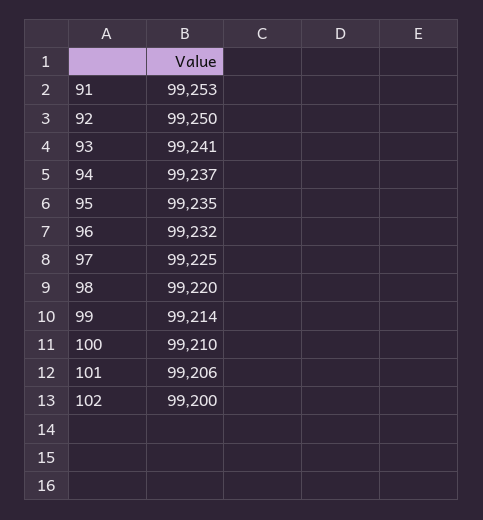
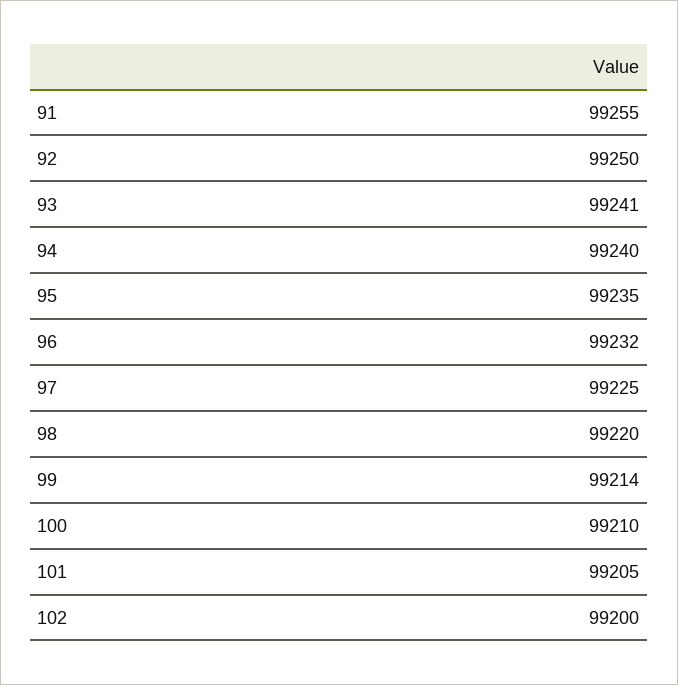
91: 99253 -> 99255
94: 99237 -> 99240
101: 99206 -> 99205

